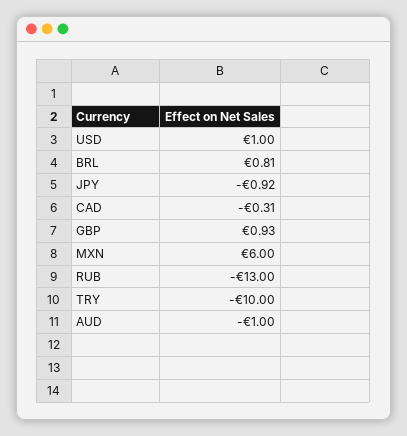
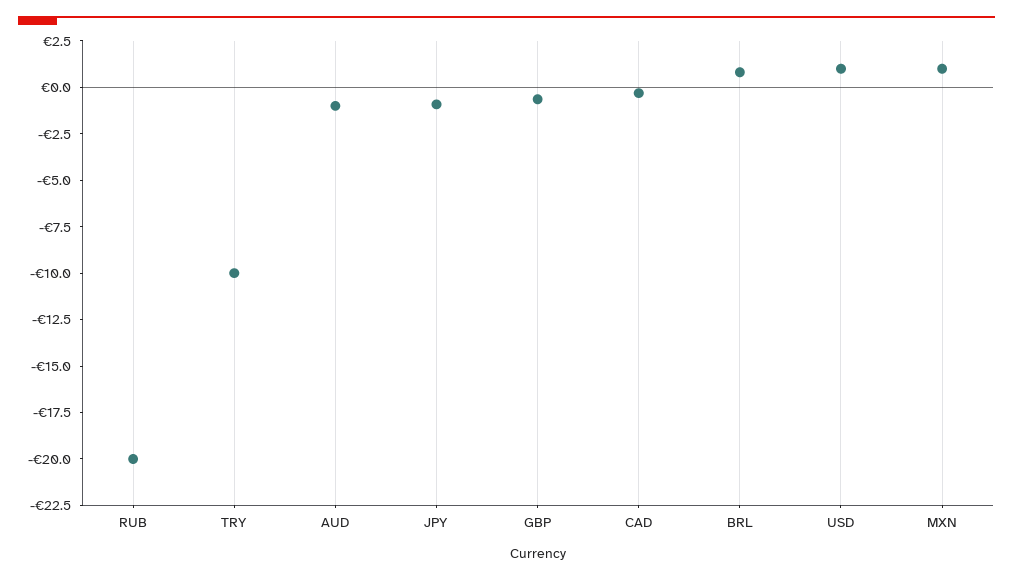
GBP: 0.93 -> -0.5
MXN: 6 -> 1
RUB: -13 -> -20

